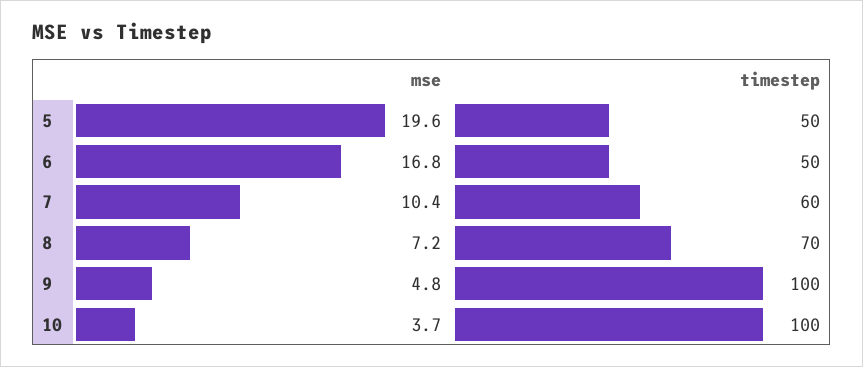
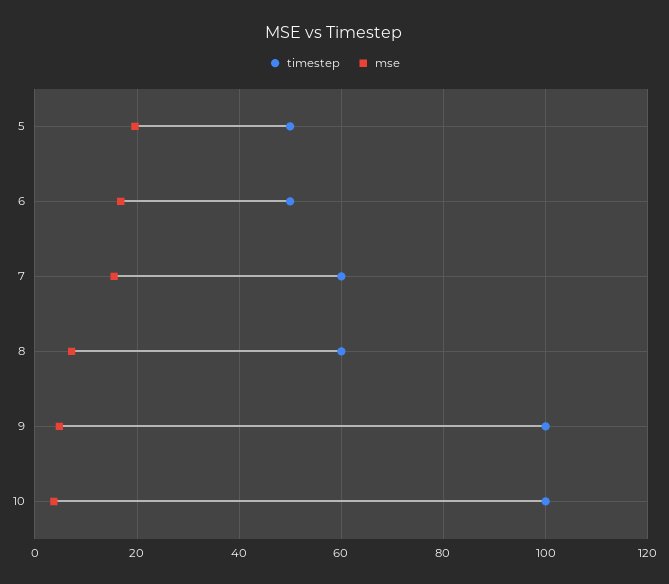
mse, 7: 10.4 -> 16
timestep, 8: 70 -> 60

